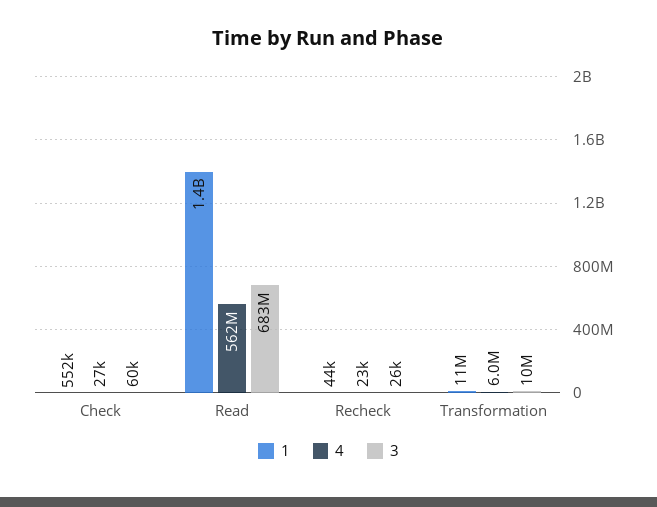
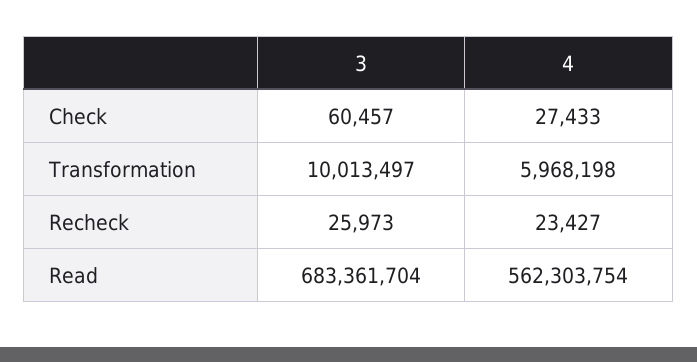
1, Check: 552000 -> none
1, Read: 1400000000 -> none
1, Recheck: 44000 -> none
1, Transformation: 11000000 -> none

